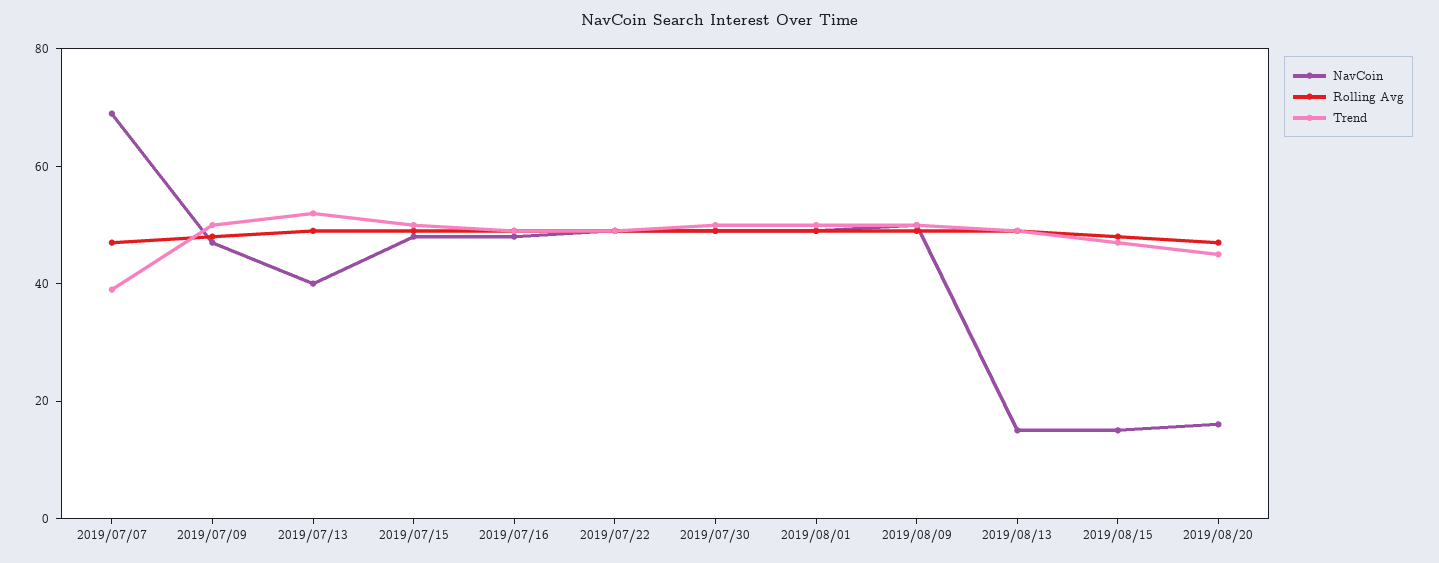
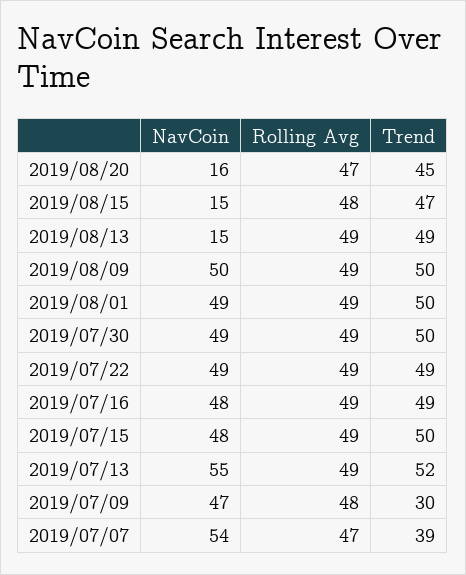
NavCoin, 2019/07/07: 70 -> 54
Trend, 2019/07/09: 50 -> 30
NavCoin, 2019/07/13: 40 -> 55

